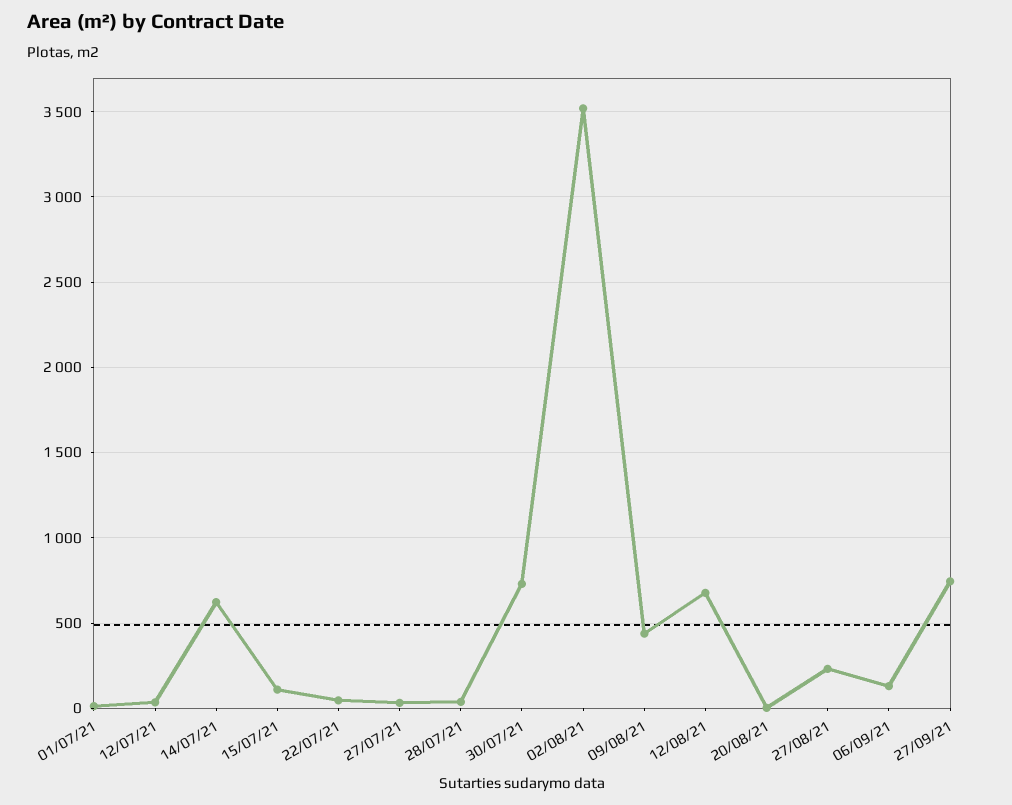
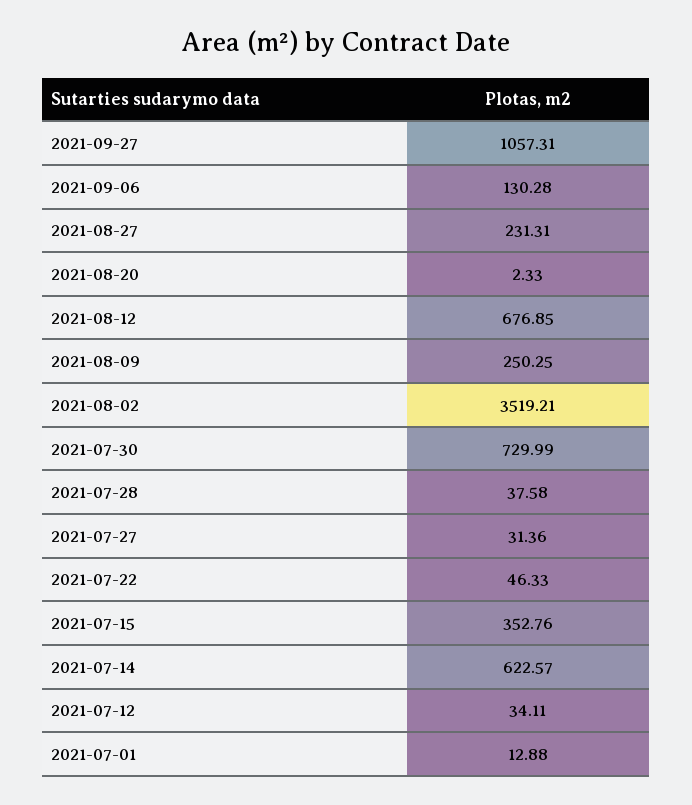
15/07/21: 100 -> 352.76
09/08/21: 450 -> 250.25
27/09/21: 750 -> 1057.31

